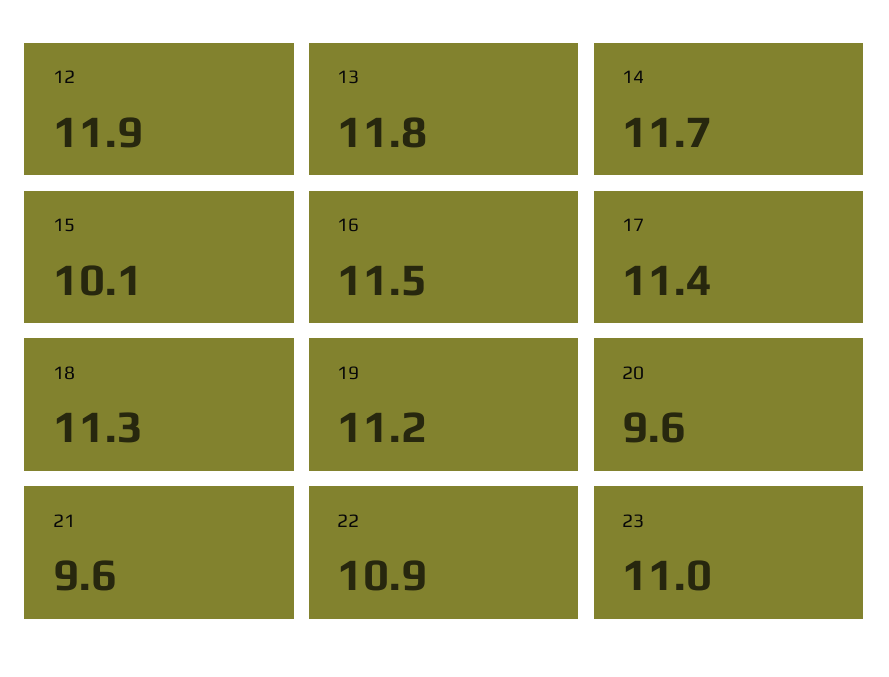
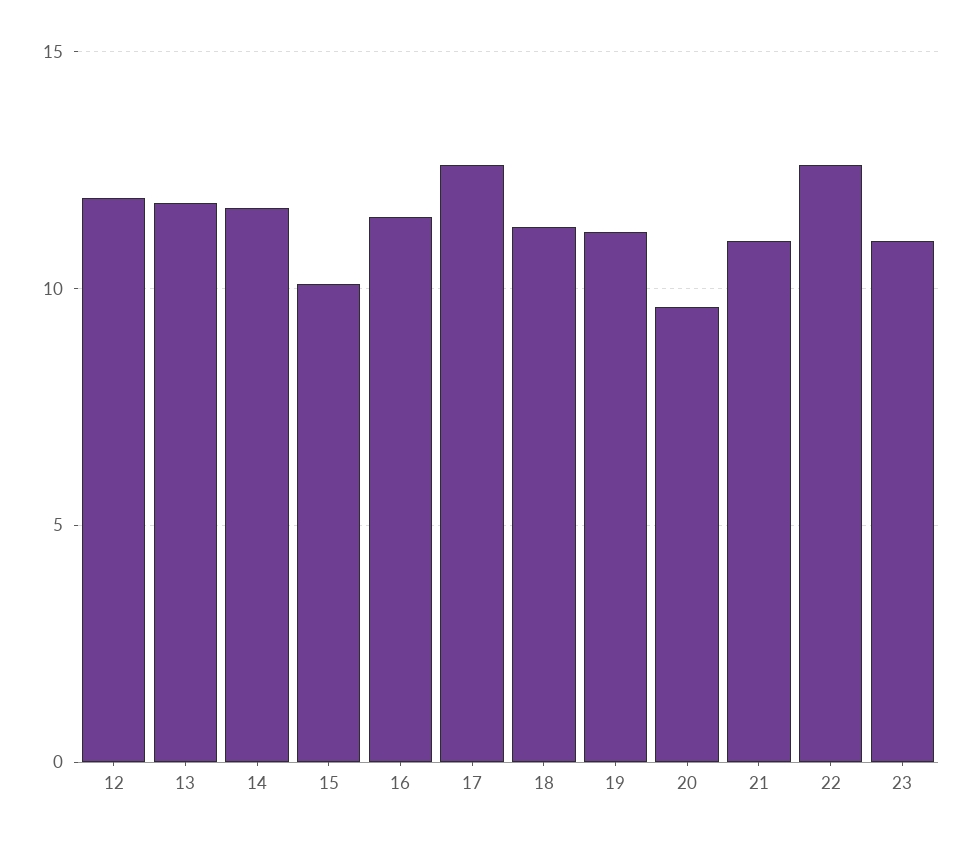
17: 11.4 -> 12.5
21: 9.6 -> 11
22: 10.9 -> 12.5

